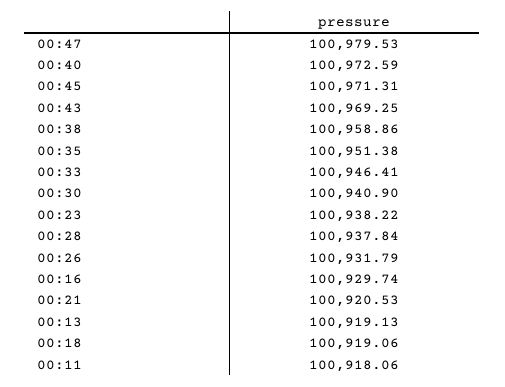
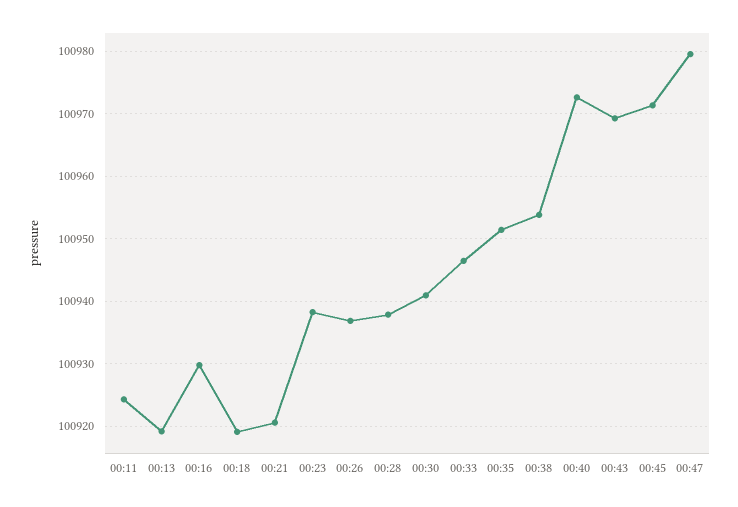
00:38: 100958.86 -> 100954
00:26: 100931.79 -> 100937
00:11: 100918.06 -> 100924

